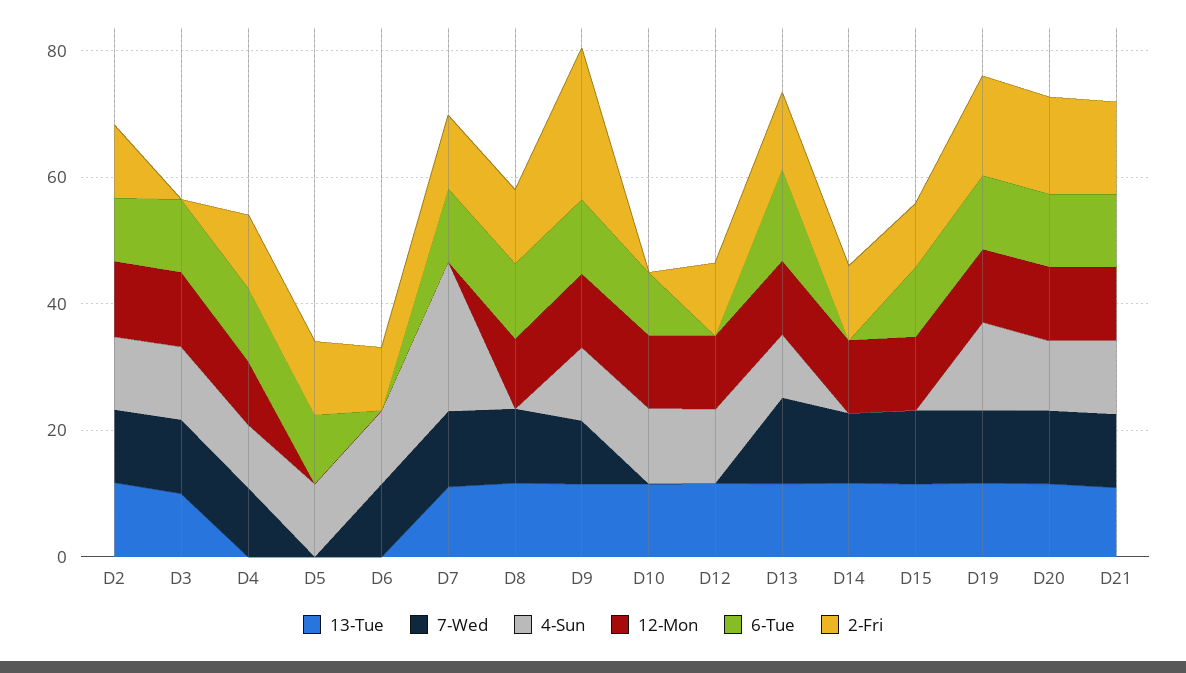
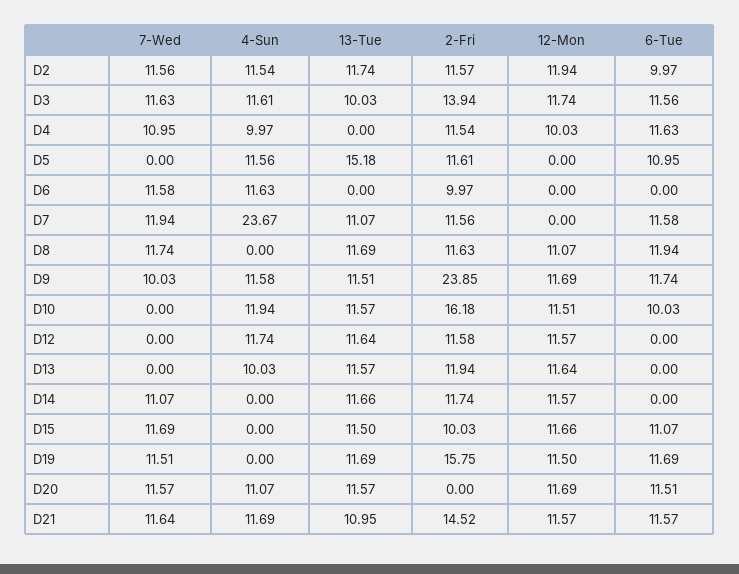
2-Fri, D3: 0 -> 13.94
13-Tue, D5: 0 -> 15.18
2-Fri, D10: 0 -> 16.18
7-Wed, D13: 15 -> 0
6-Tue, D13: 15 -> 0
4-Sun, D19: 15 -> 0
2-Fri, D20: 15 -> 0

